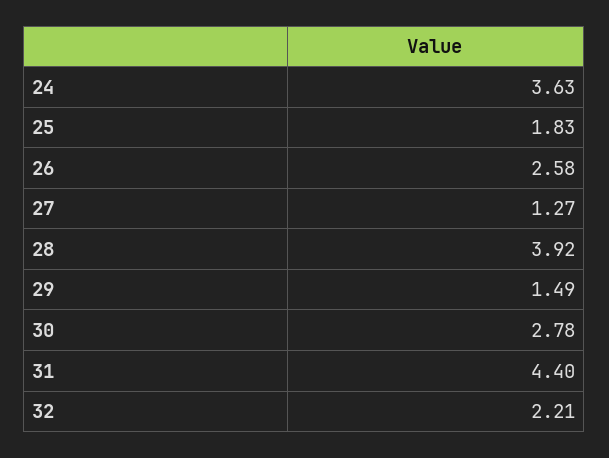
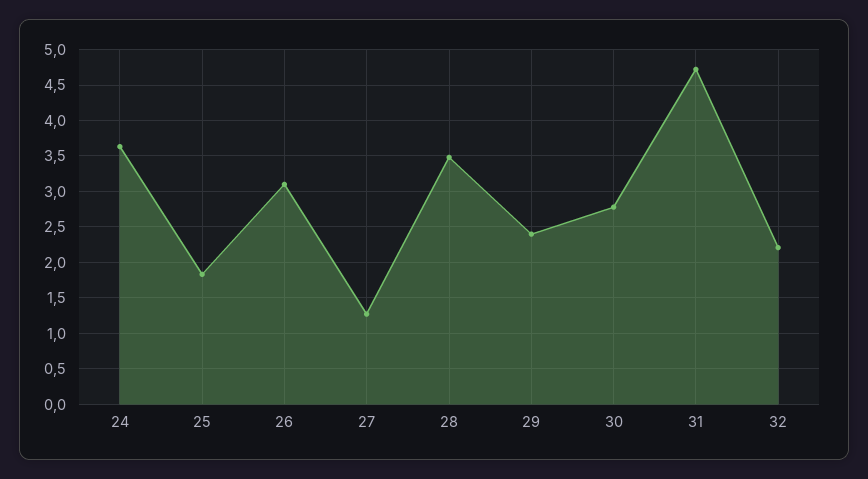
26: 2.58 -> 3.1
28: 3.92 -> 3.5
29: 1.49 -> 2.4
31: 4.4 -> 4.7

